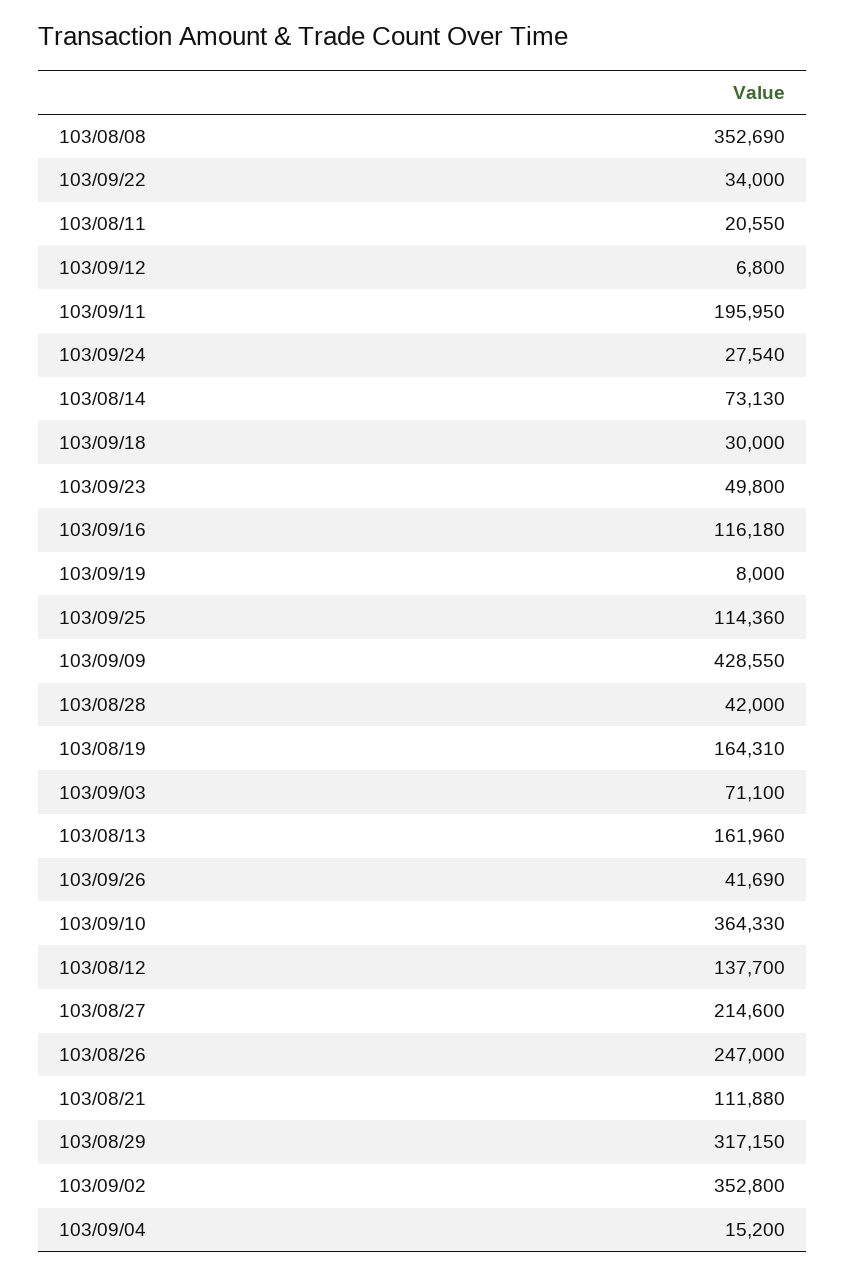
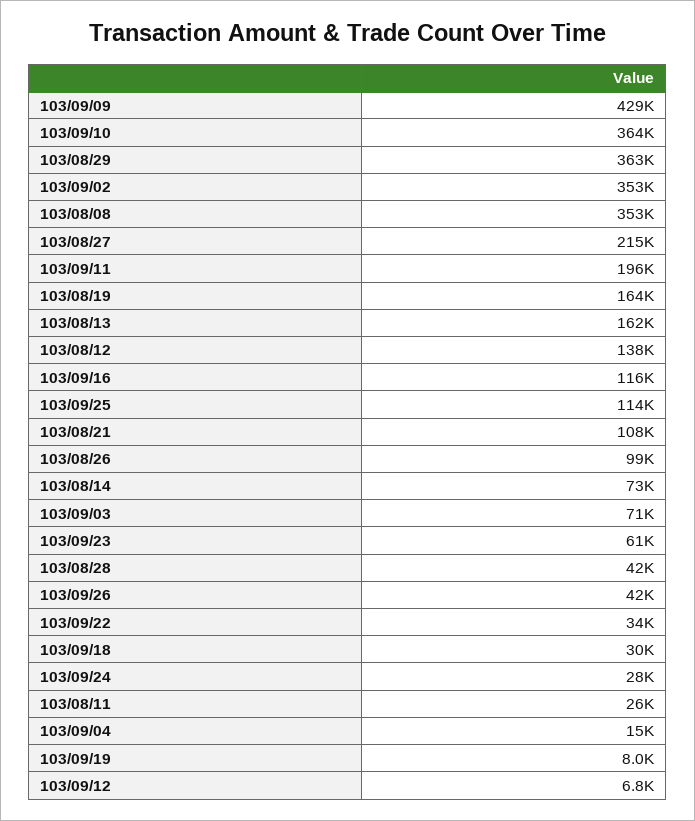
103/08/11: 20550 -> 26000
103/09/23: 49800 -> 61000
103/08/26: 247000 -> 99000
103/08/21: 111880 -> 108000
103/08/29: 317150 -> 363000

